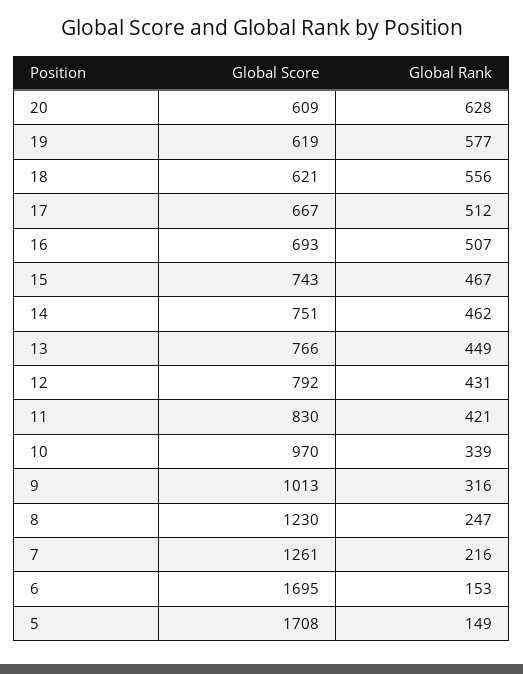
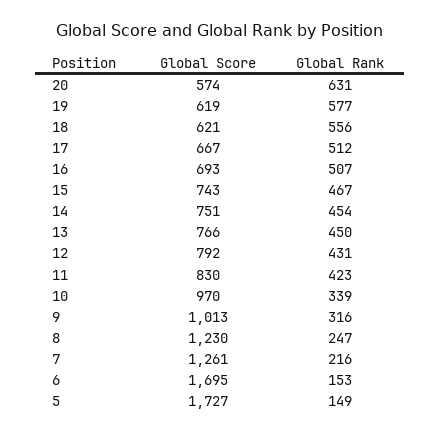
Global Score, 20: 609 -> 574
Global Rank, 20: 628 -> 631
Global Rank, 14: 462 -> 454
Global Rank, 13: 449 -> 450
Global Rank, 11: 421 -> 423
Global Score, 5: 1708 -> 1727

